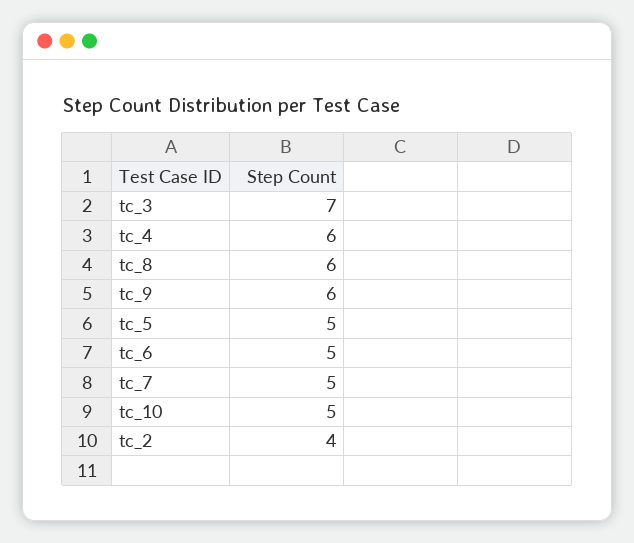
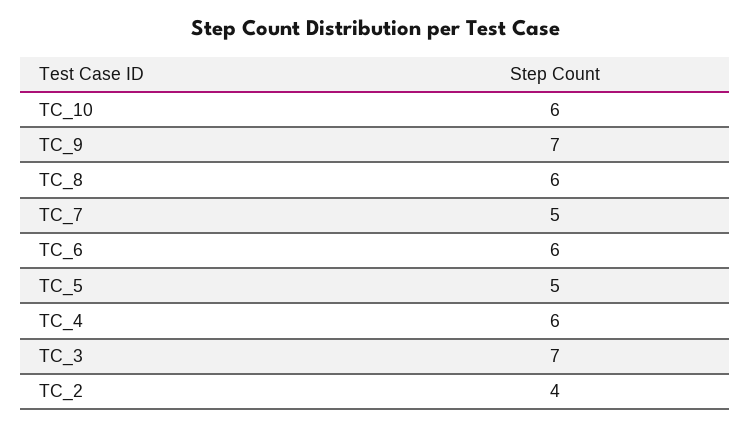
tc_9: 6 -> 7
tc_6: 5 -> 6
tc_10: 5 -> 6

